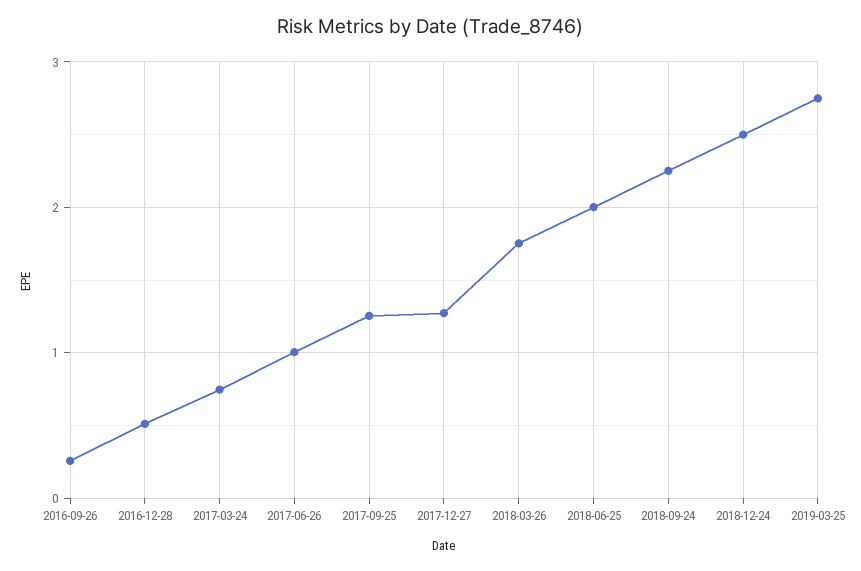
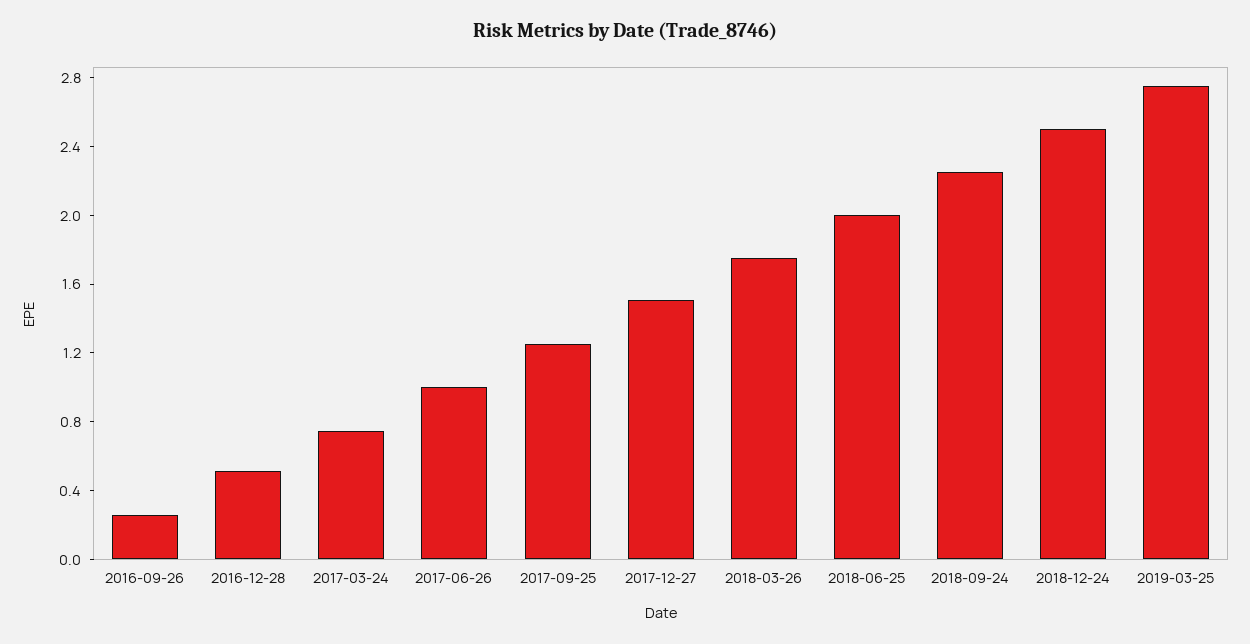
2017-12-27: 1.3 -> 1.5

